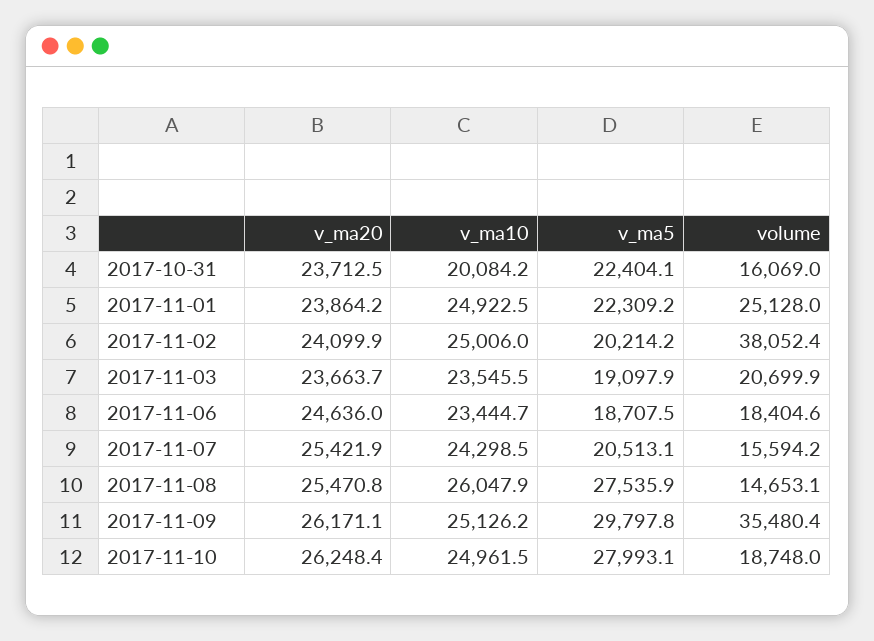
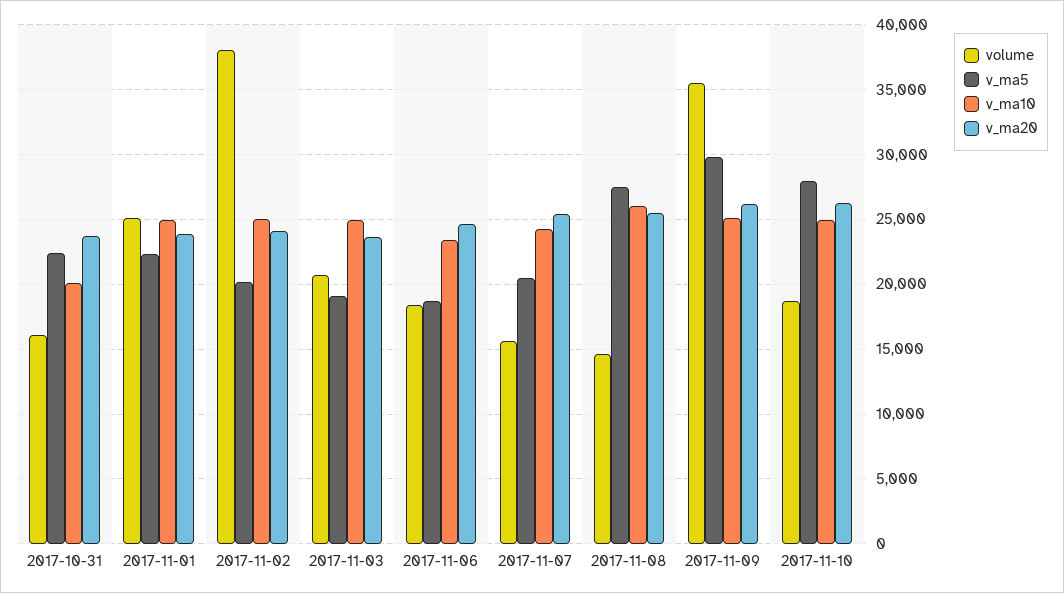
v_ma10, 2017-11-03: 23545.5 -> 25000

